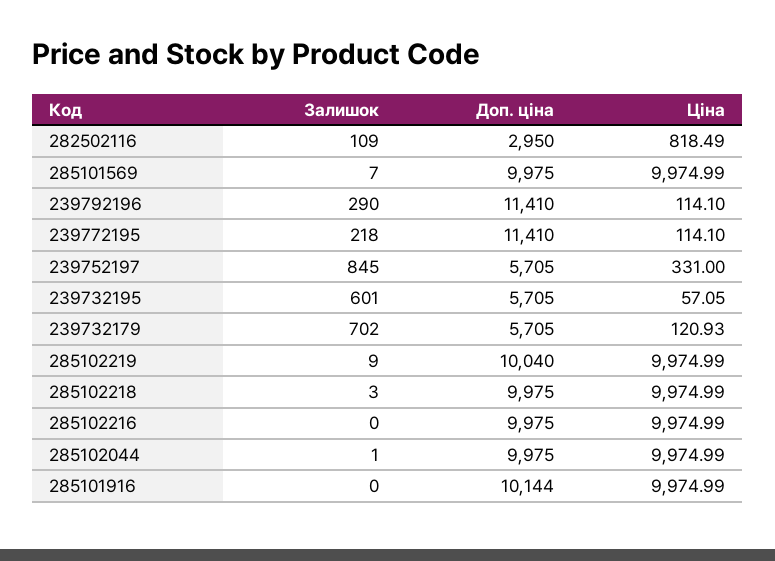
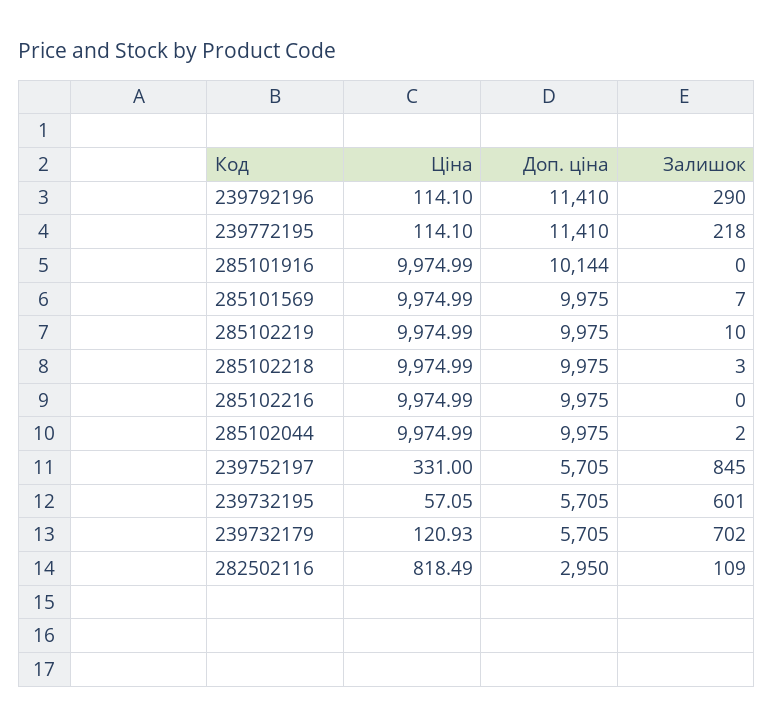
Залишок, 285102219: 9 -> 10
Доп. ціна, 285102219: 10040 -> 9975
Залишок, 285102044: 1 -> 2

